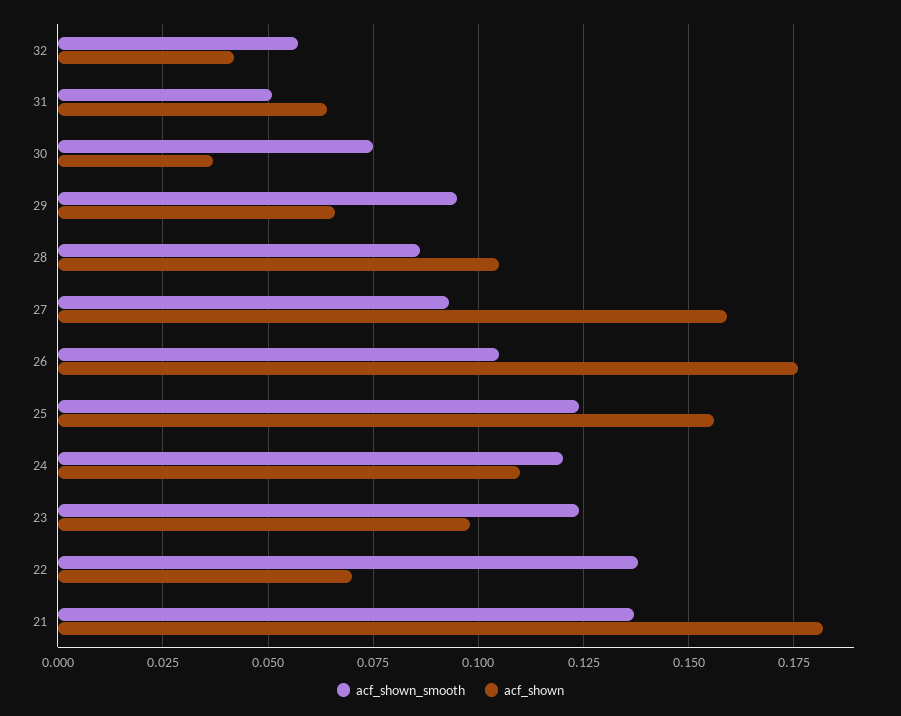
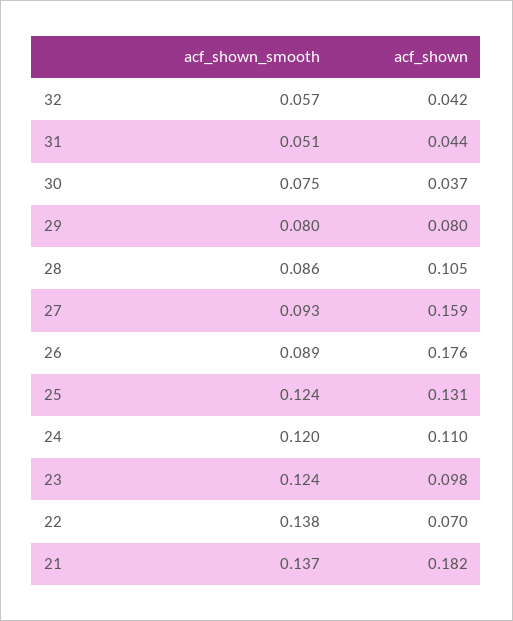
acf_shown, 31: 0.065 -> 0.044
acf_shown_smooth, 29: 0.095 -> 0.08
acf_shown, 29: 0.065 -> 0.08
acf_shown_smooth, 26: 0.105 -> 0.089
acf_shown, 25: 0.155 -> 0.131

